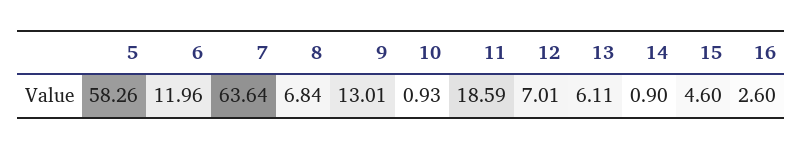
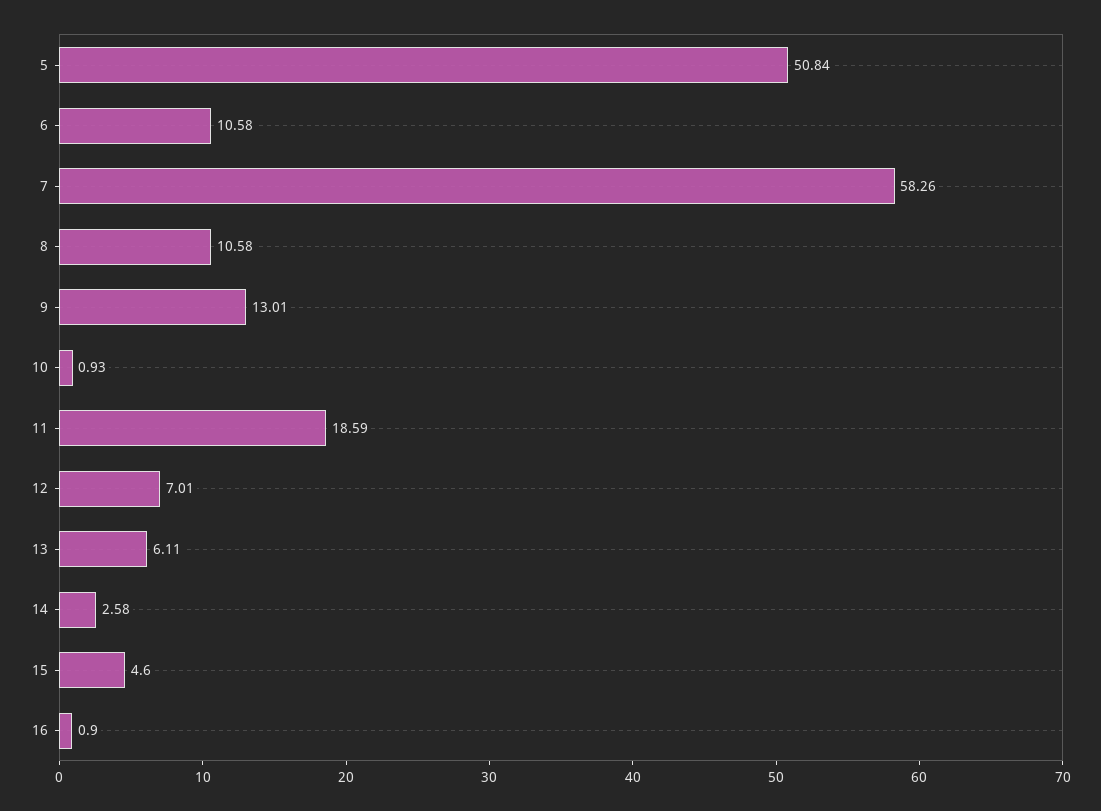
5: 58.26 -> 50.84
6: 11.96 -> 10.58
7: 63.64 -> 58.26
8: 6.84 -> 10.58
14: 0.9 -> 2.58
16: 2.6 -> 0.9

